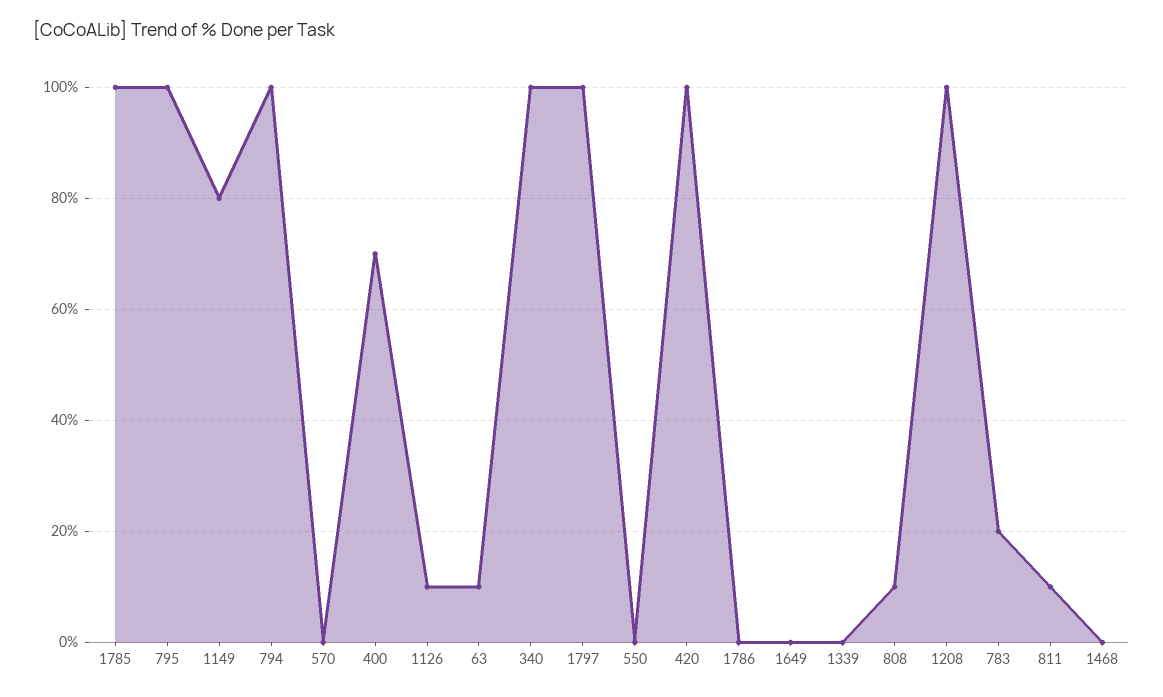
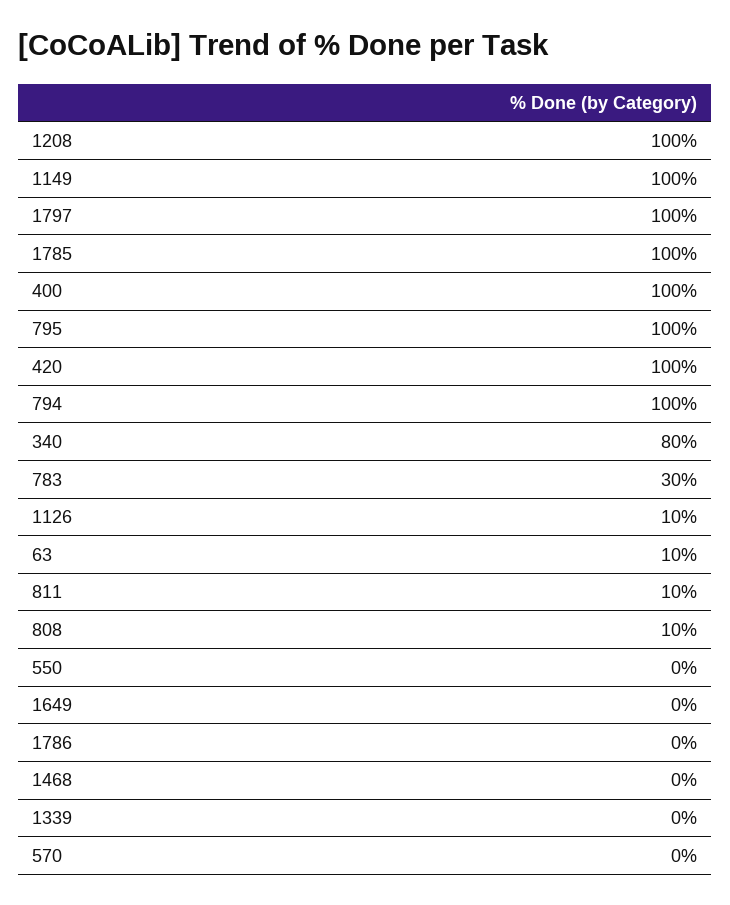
1149: 80 -> 100
400: 70 -> 100
340: 100 -> 80
783: 20 -> 30

